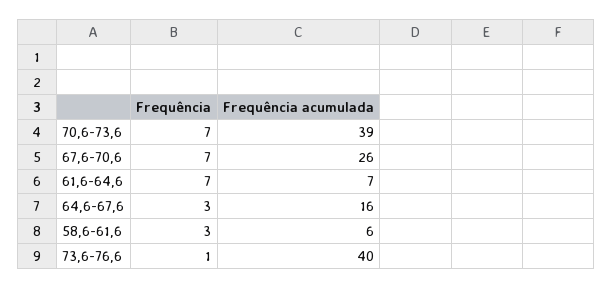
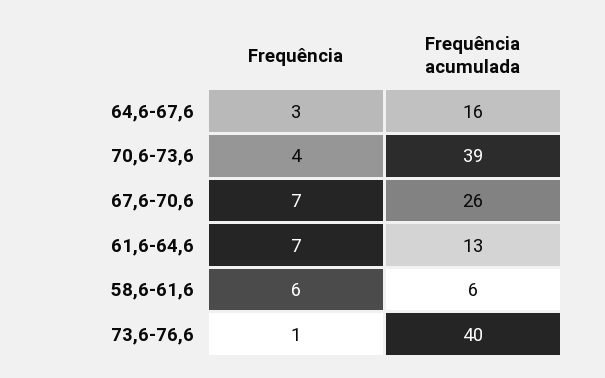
Frequência, 70,6-73,6: 7 -> 4
Frequência acumulada, 61,6-64,6: 7 -> 13
Frequência, 58,6-61,6: 3 -> 6

